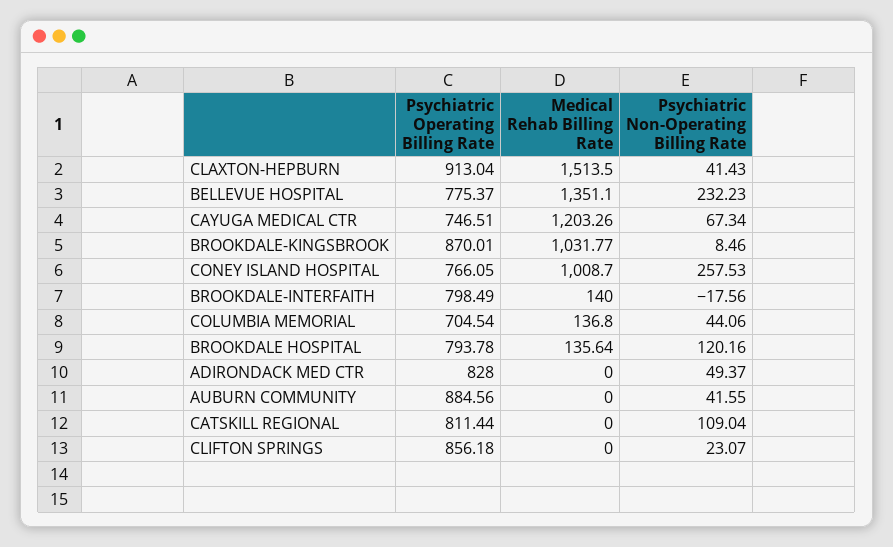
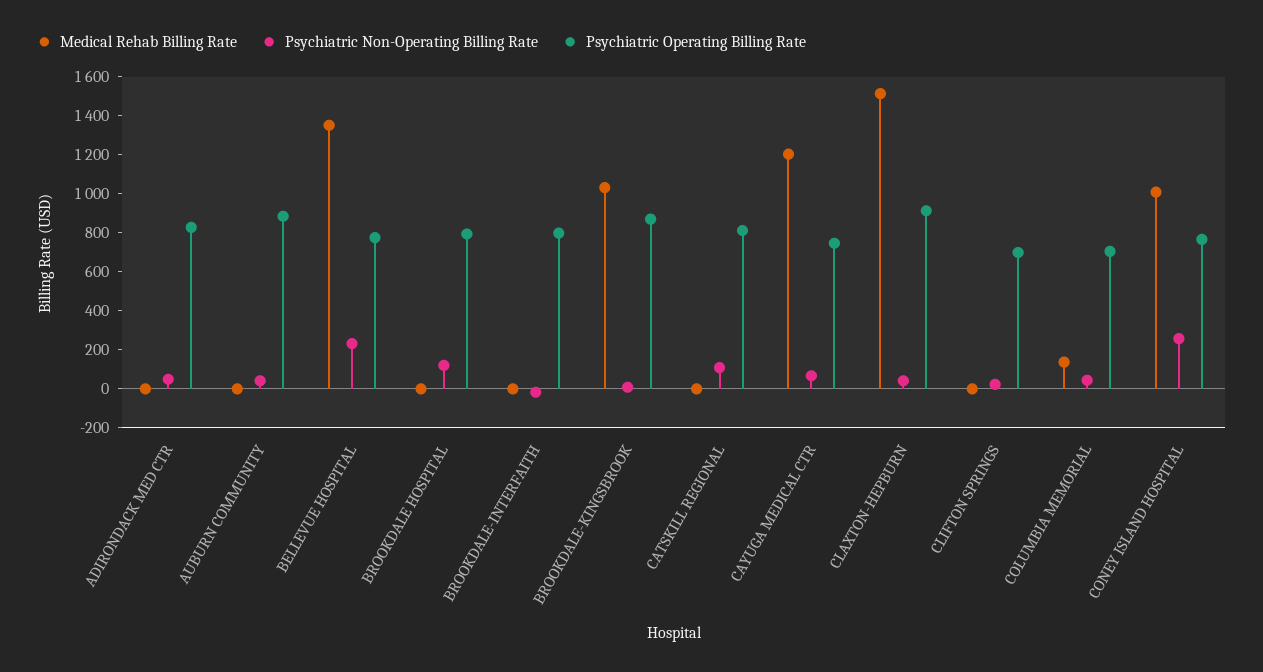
Medical Rehab Billing Rate, BROOKDALE-INTERFAITH: 140 -> 0
Medical Rehab Billing Rate, BROOKDALE HOSPITAL: 135.64 -> 0
Psychiatric Operating Billing Rate, CLIFTON SPRINGS: 856.18 -> 700

